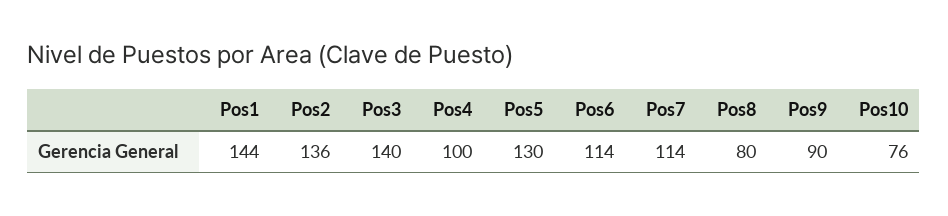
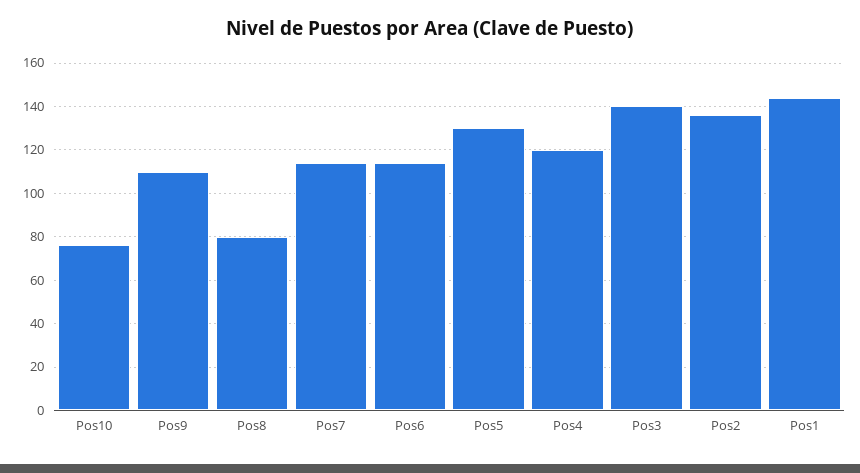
Pos4: 100 -> 120
Pos9: 90 -> 110

